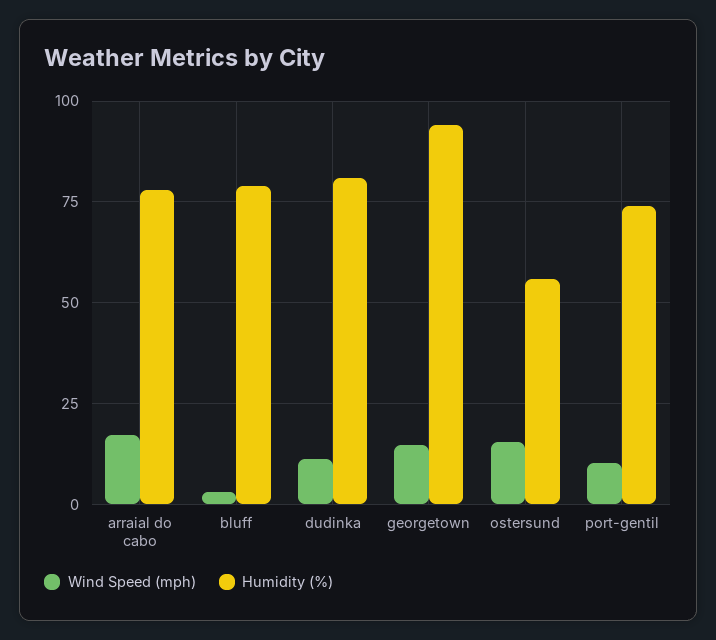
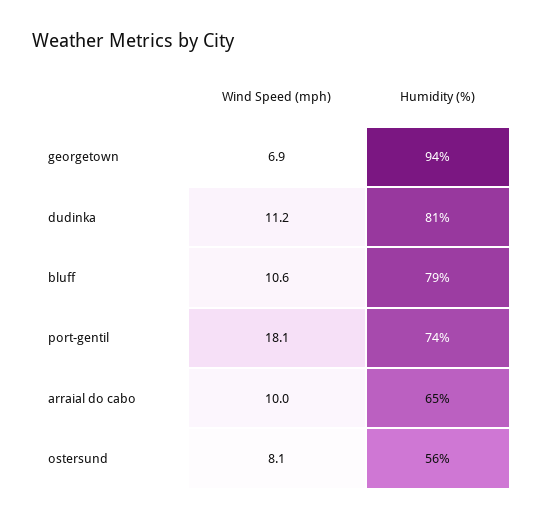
Wind Speed (mph), arraial do cabo: 17.5 -> 10
Humidity (%), arraial do cabo: 77.5 -> 65
Wind Speed (mph), bluff: 2.5 -> 10.6
Wind Speed (mph), georgetown: 15 -> 6.9
Wind Speed (mph), ostersund: 15 -> 8.1
Wind Speed (mph), port-gentil: 10 -> 18.1

